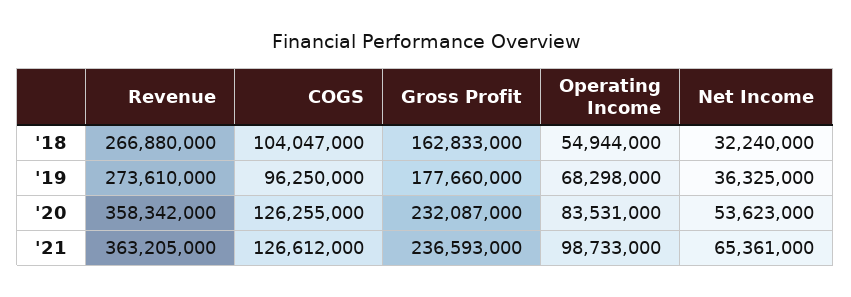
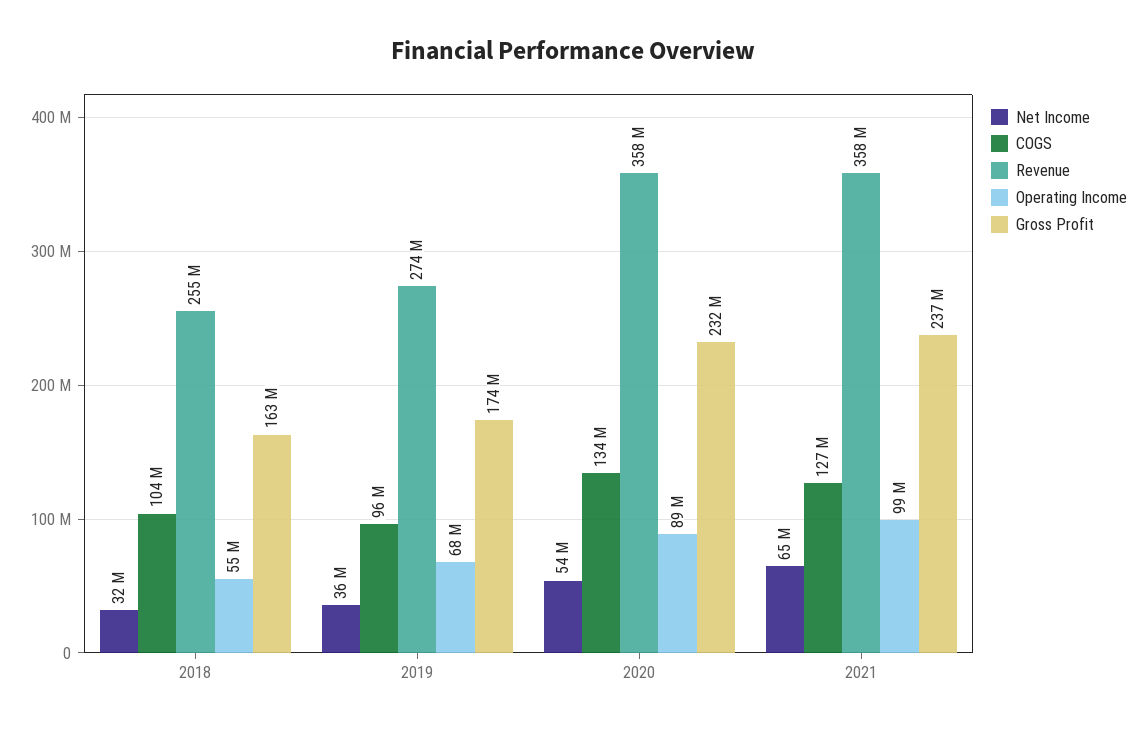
Revenue, '18: 266880000 -> 255000000
Gross Profit, '19: 177660000 -> 174000000
COGS, '20: 126255000 -> 134000000
Operating Income, '20: 83531000 -> 89000000
Revenue, '21: 363205000 -> 358000000

